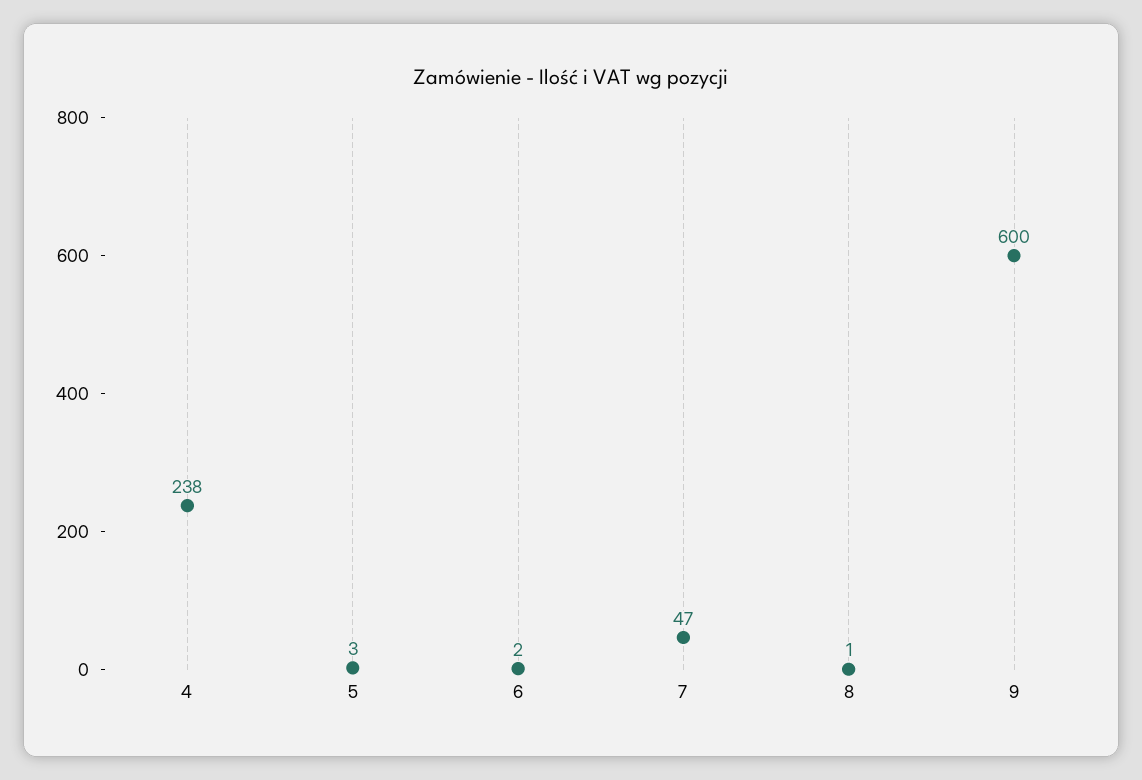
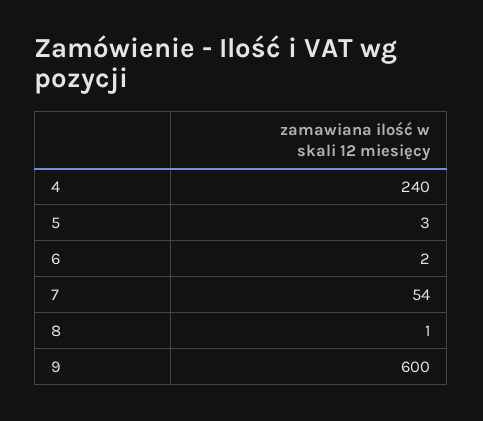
4: 238 -> 240
7: 47 -> 54

